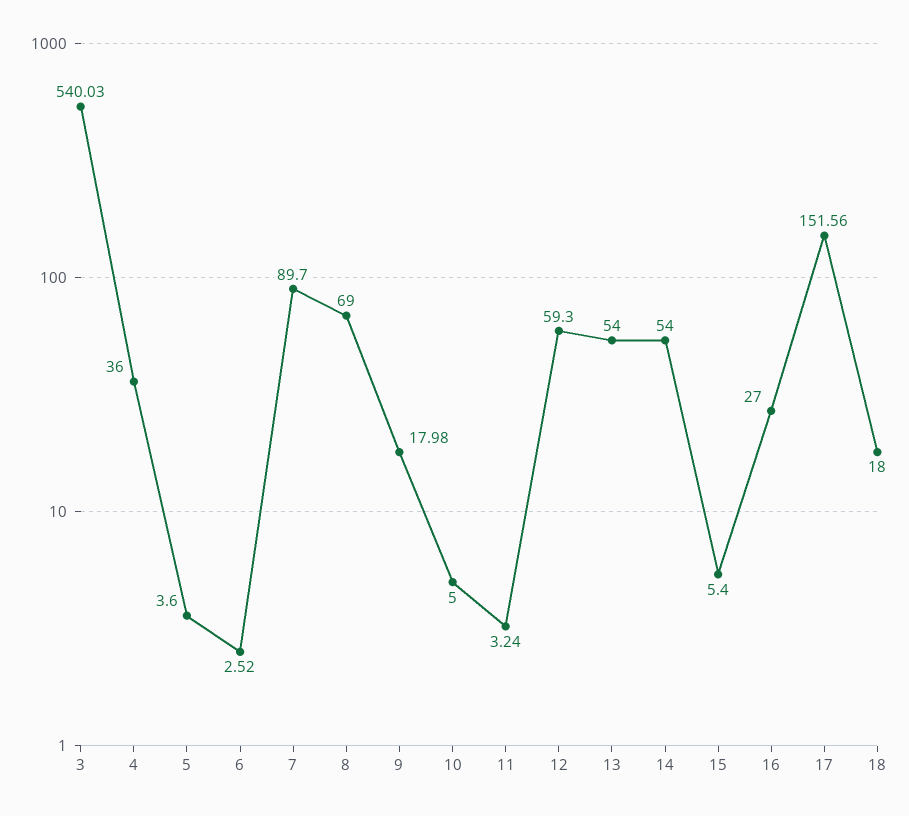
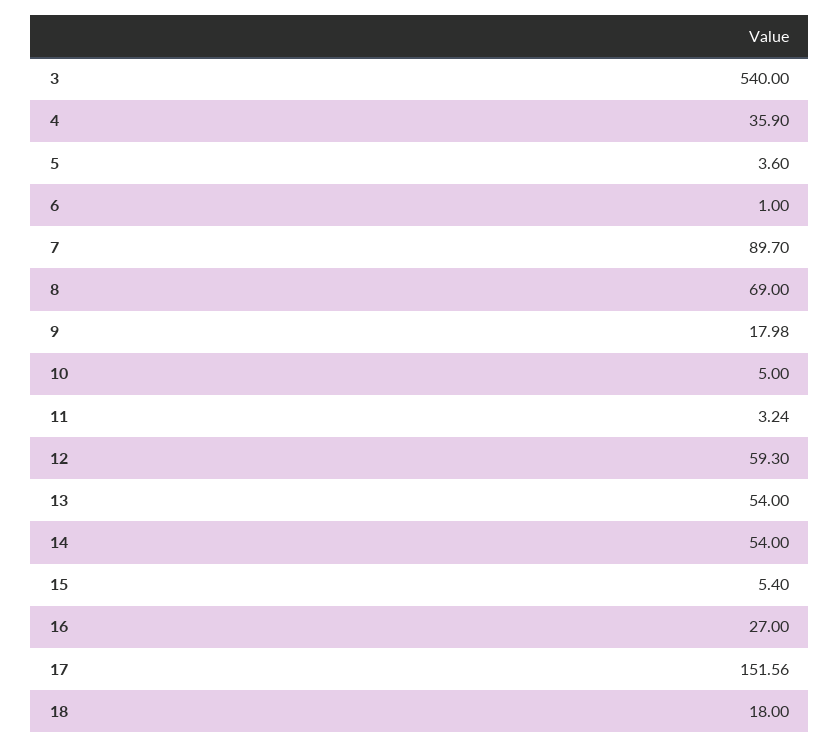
3: 540.03 -> 540
4: 36 -> 35.9
6: 2.52 -> 1

